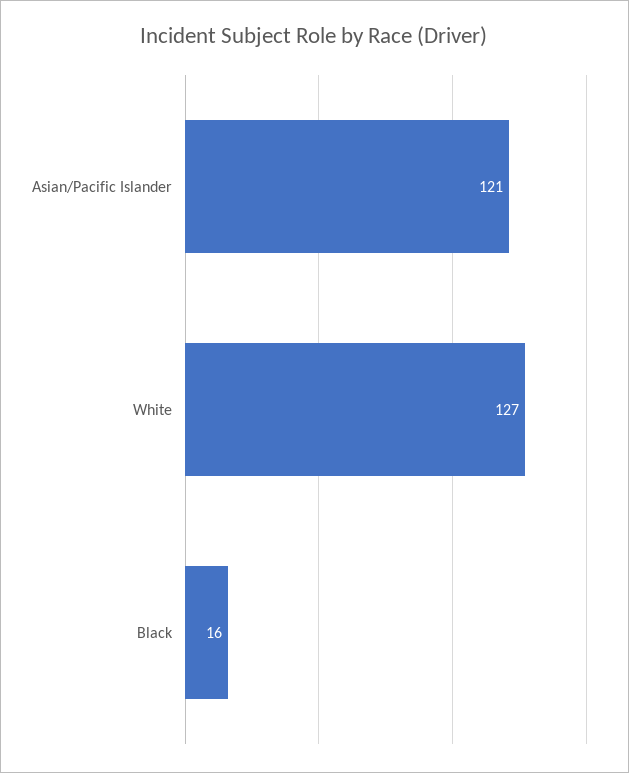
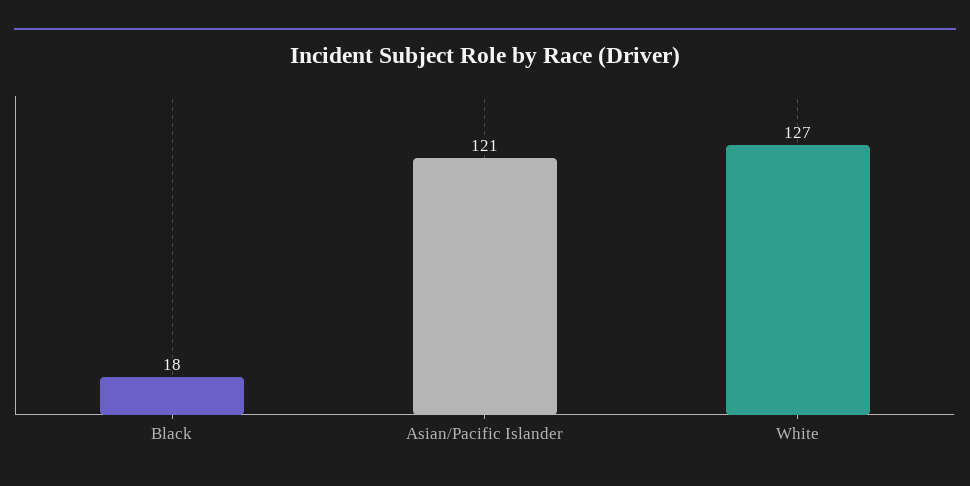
Black: 16 -> 18

